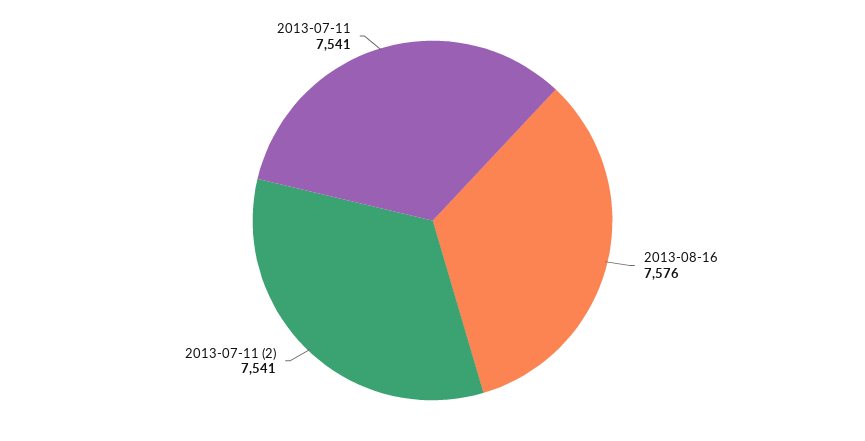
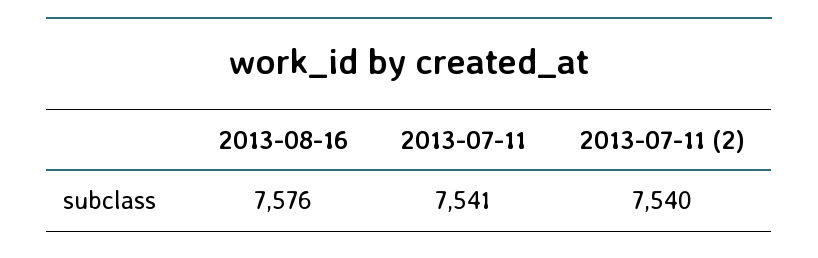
2013-07-11 (2): 7541 -> 7540

